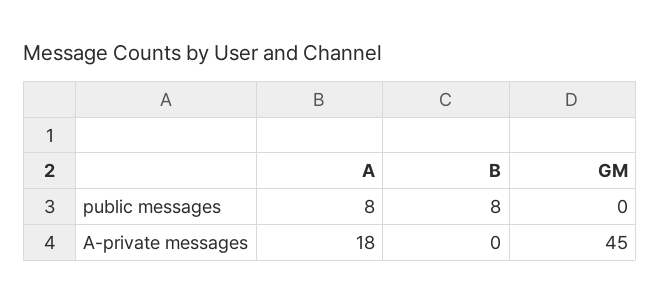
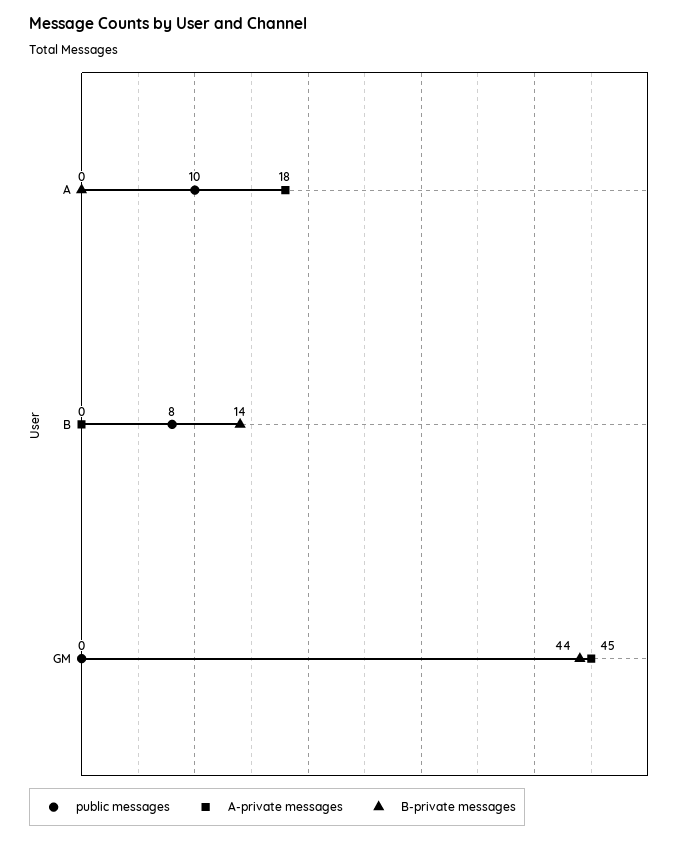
public messages, A: 8 -> 10
B-private messages, A: none -> 0
B-private messages, B: none -> 14
B-private messages, GM: none -> 44

